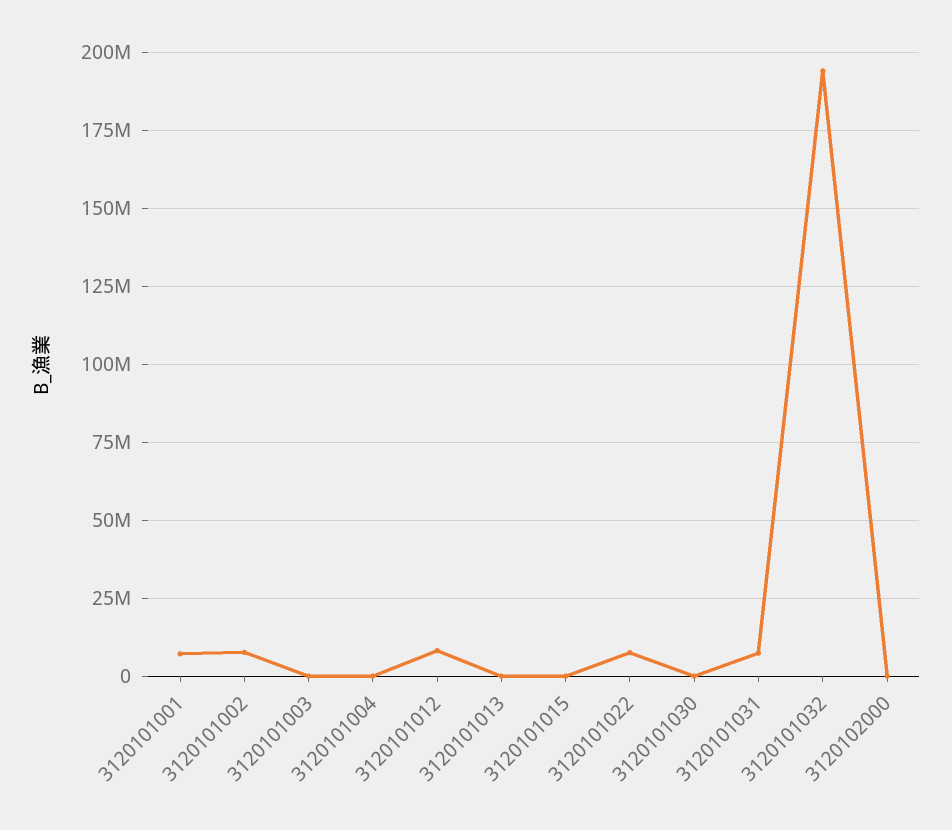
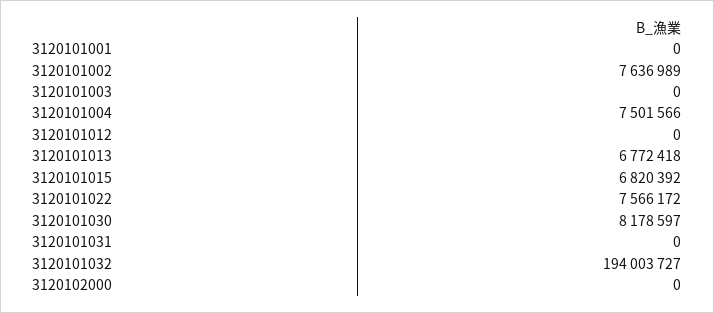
3120101001: 7500000 -> 0
3120101004: 0 -> 7501566
3120101012: 7500000 -> 0
3120101013: 0 -> 6772418
3120101015: 0 -> 6820392
3120101030: 0 -> 8178597
3120101031: 7500000 -> 0

